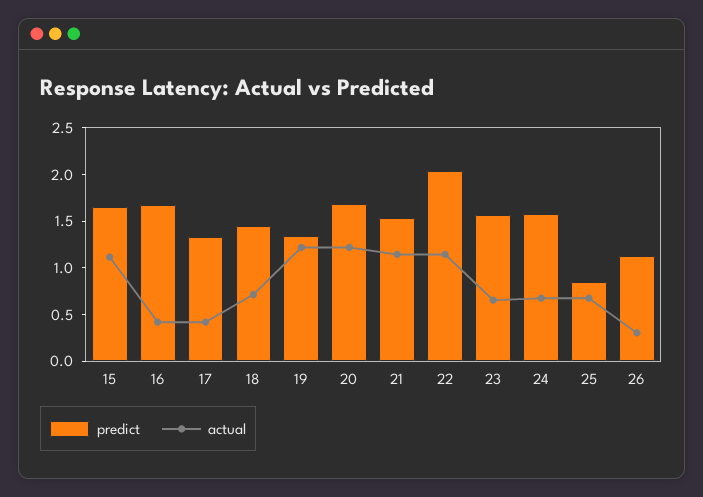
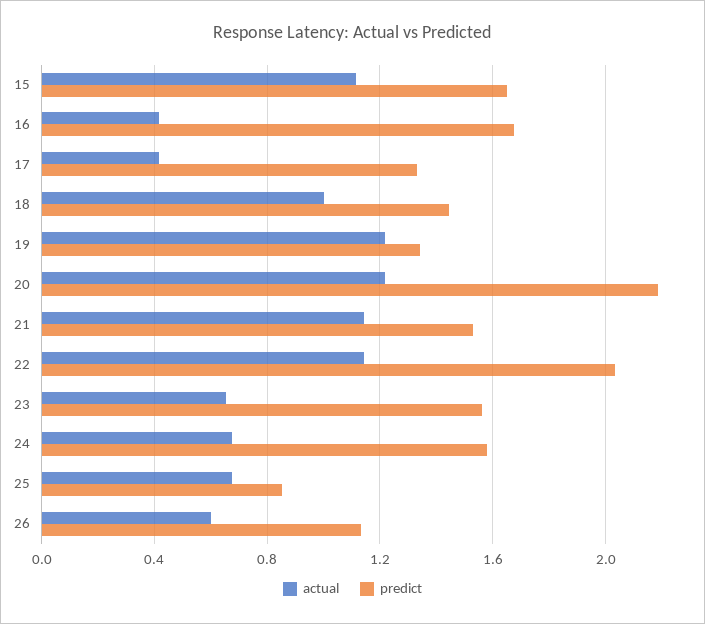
actual, 18: 0.7 -> 1
predict, 20: 1.7 -> 2.2
actual, 26: 0.3 -> 0.6

